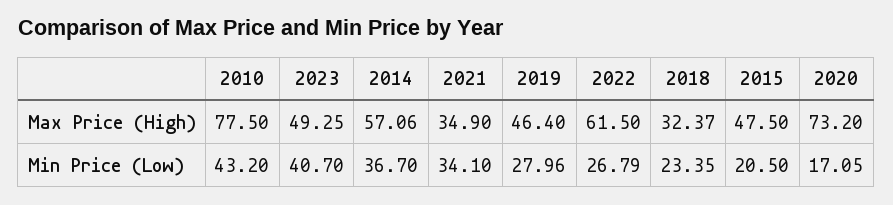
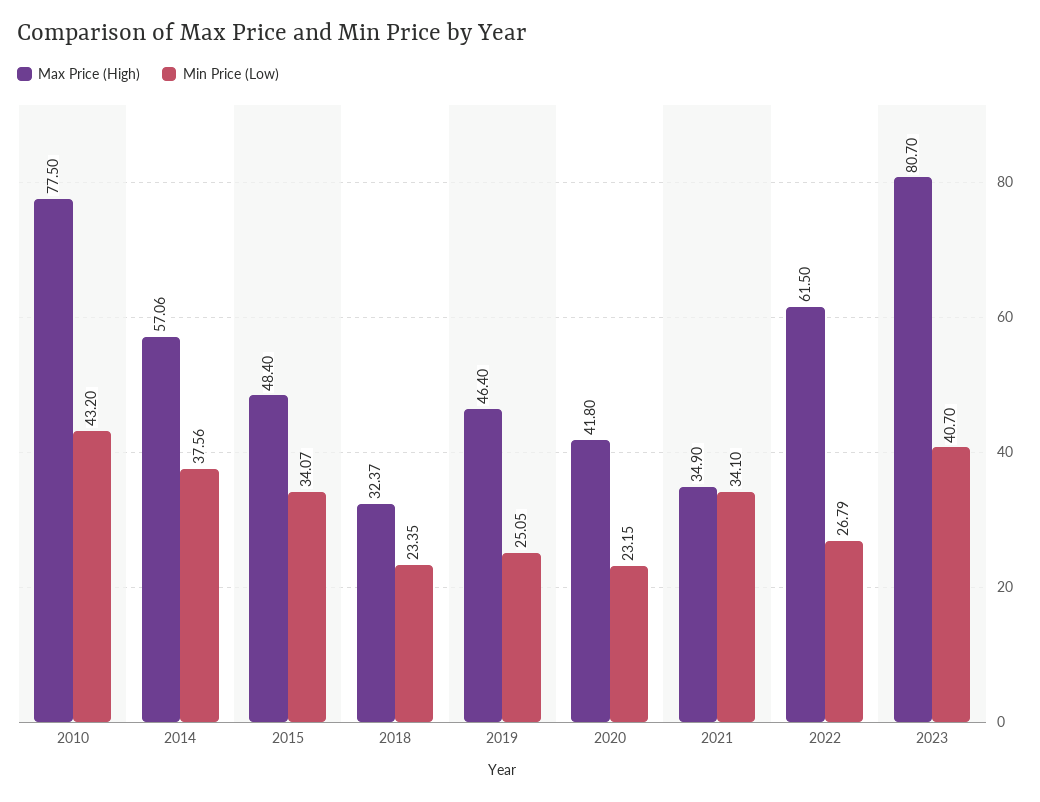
Max Price (High), 2023: 49.25 -> 80.7
Max Price (High), 2015: 47.5 -> 48.4
Max Price (High), 2020: 73.2 -> 41.8
Min Price (Low), 2014: 36.7 -> 37.56
Min Price (Low), 2019: 27.96 -> 25.05
Min Price (Low), 2015: 20.5 -> 34.07
Min Price (Low), 2020: 17.05 -> 23.15

